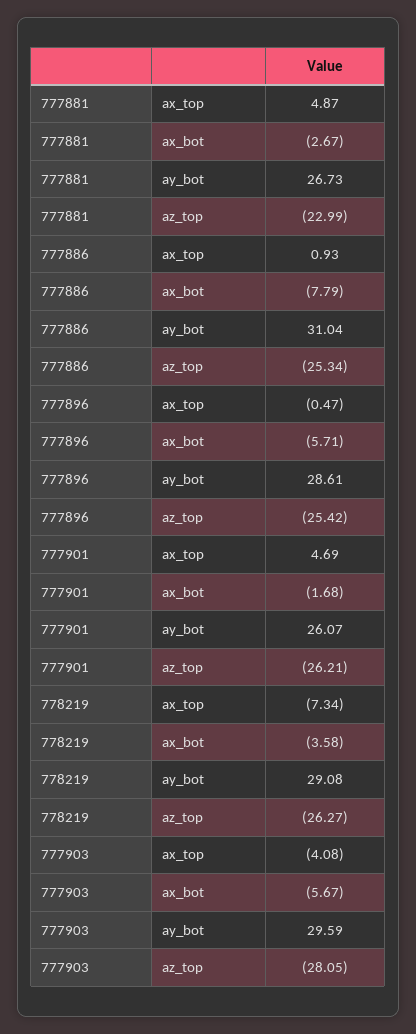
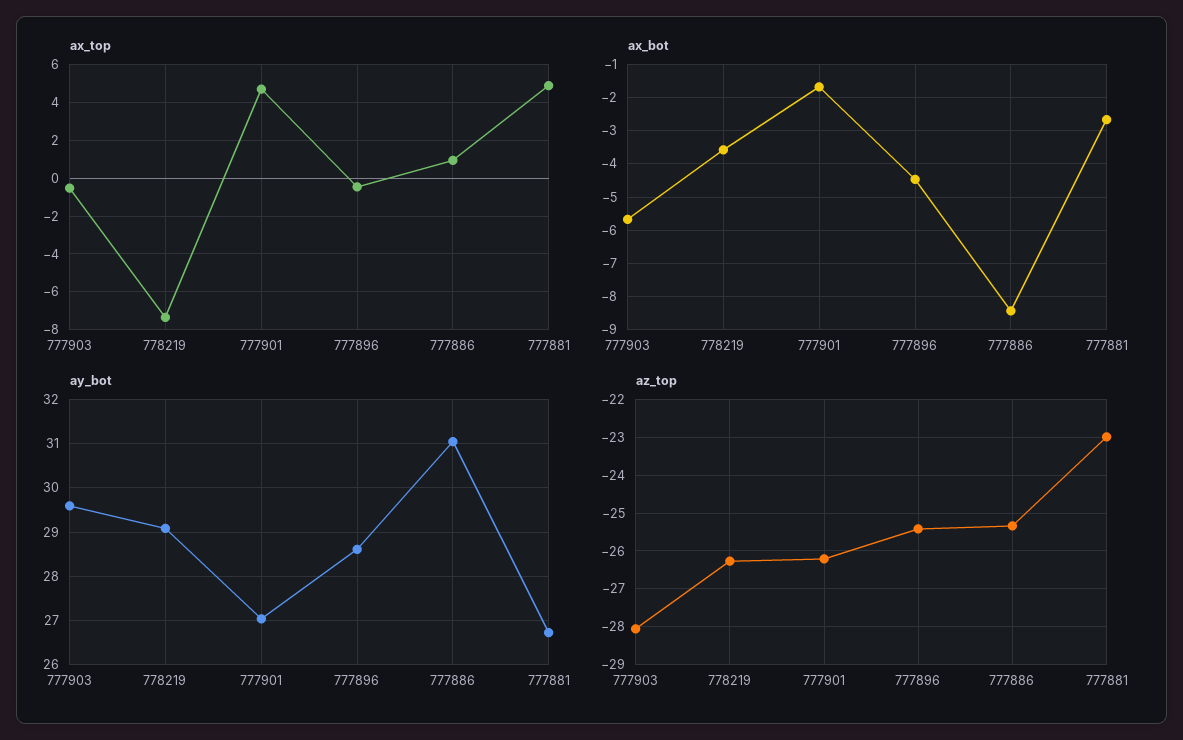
ax_bot, 777886: -7.79 -> -8.4
ax_bot, 777896: -5.71 -> -4.4
ay_bot, 777901: 26.07 -> 27
ax_top, 777903: -4.08 -> -0.5

